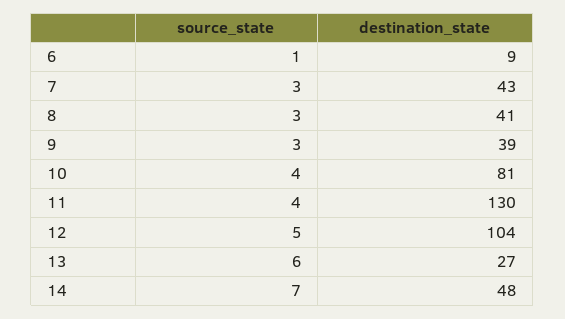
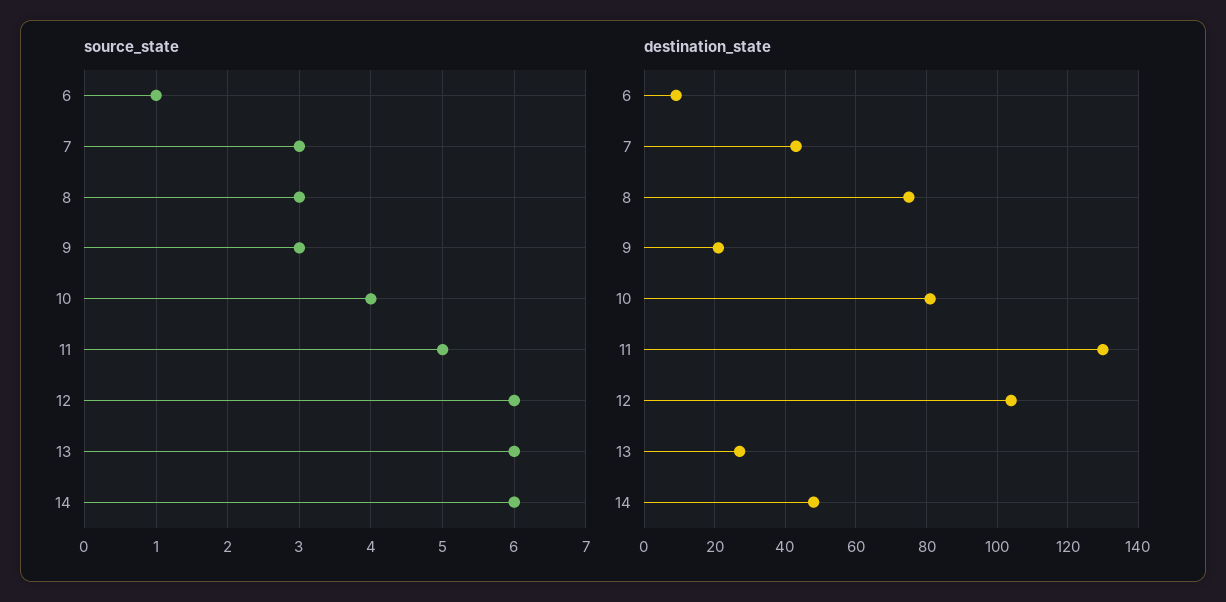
destination_state, 8: 41 -> 75
destination_state, 9: 39 -> 20
source_state, 11: 4 -> 5
source_state, 12: 5 -> 6
source_state, 14: 7 -> 6

